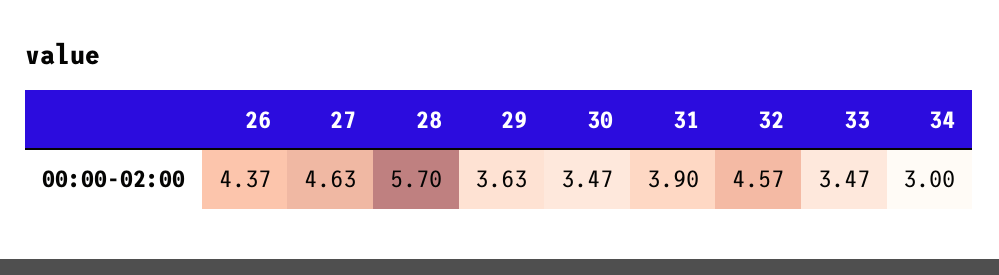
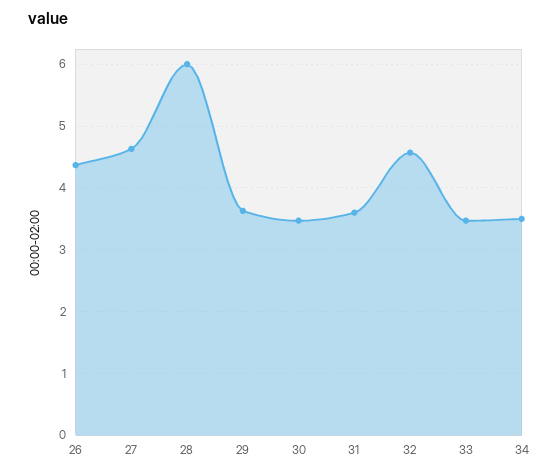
28: 5.7 -> 6
31: 3.9 -> 3.6
34: 3 -> 3.5

